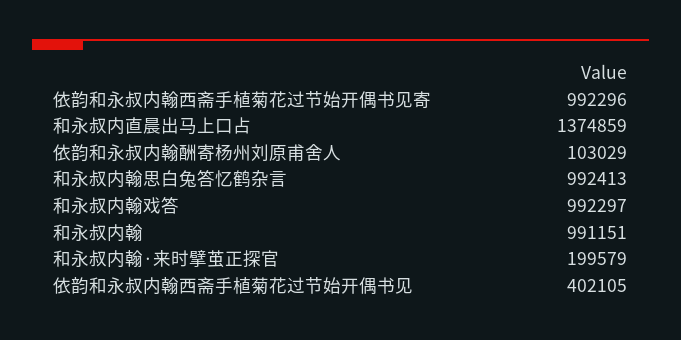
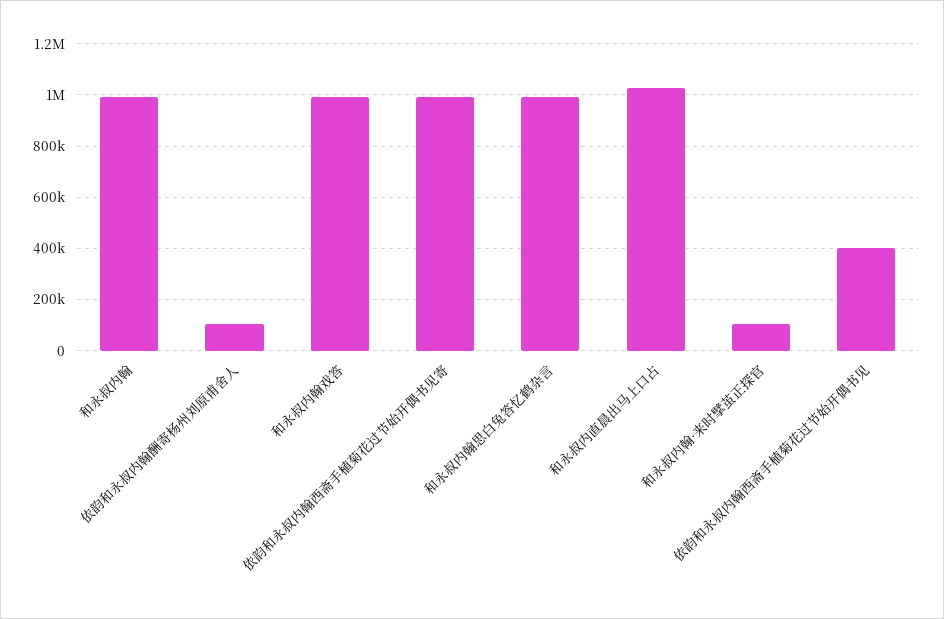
和永叔内直晨出马上口占: 1374859 -> 1025000
和永叔内翰·来时擘茧正探官: 199579 -> 100000

